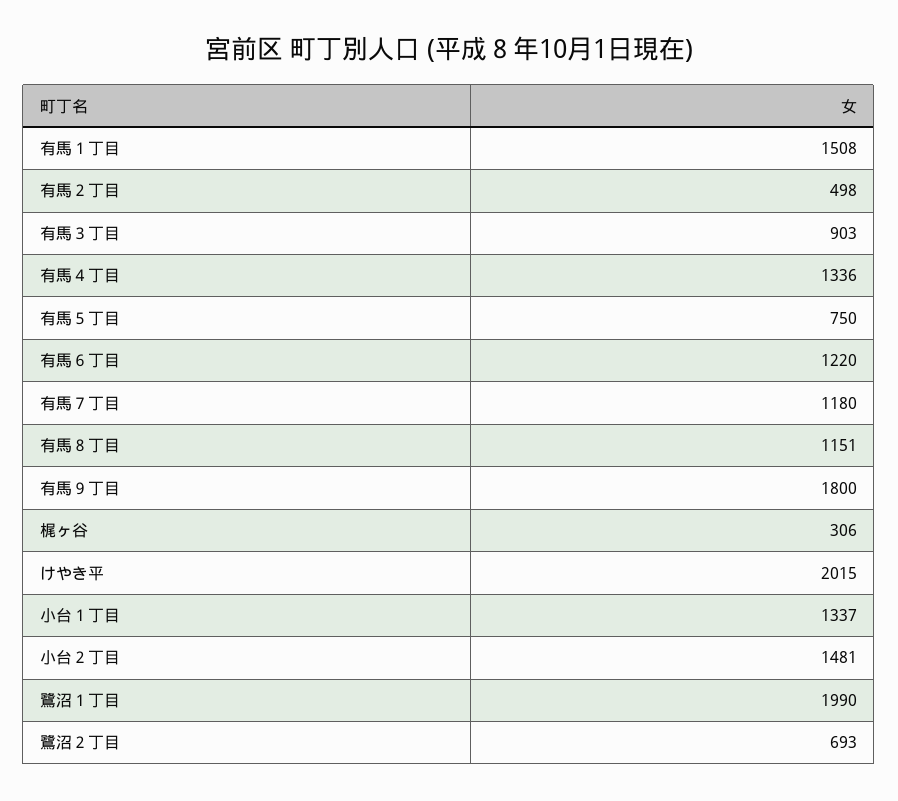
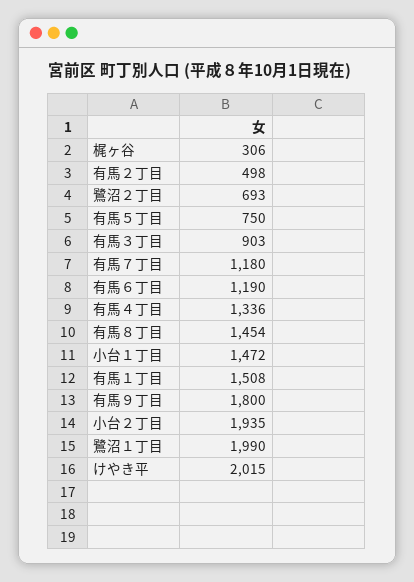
有馬６丁目: 1220 -> 1190
有馬８丁目: 1151 -> 1454
小台１丁目: 1337 -> 1472
小台２丁目: 1481 -> 1935

